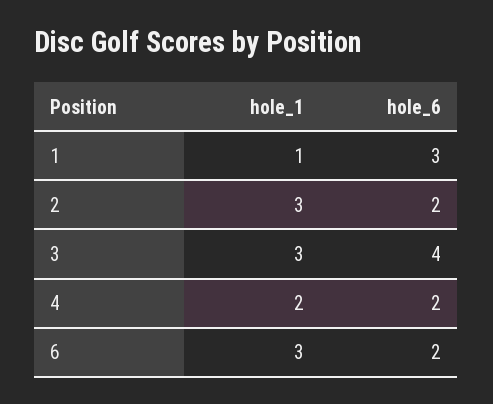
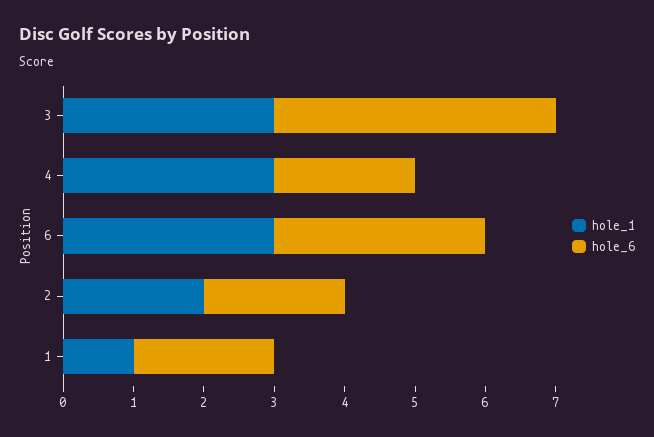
hole_6, 1: 3 -> 2
hole_1, 2: 3 -> 2
hole_1, 4: 2 -> 3
hole_6, 6: 2 -> 3

